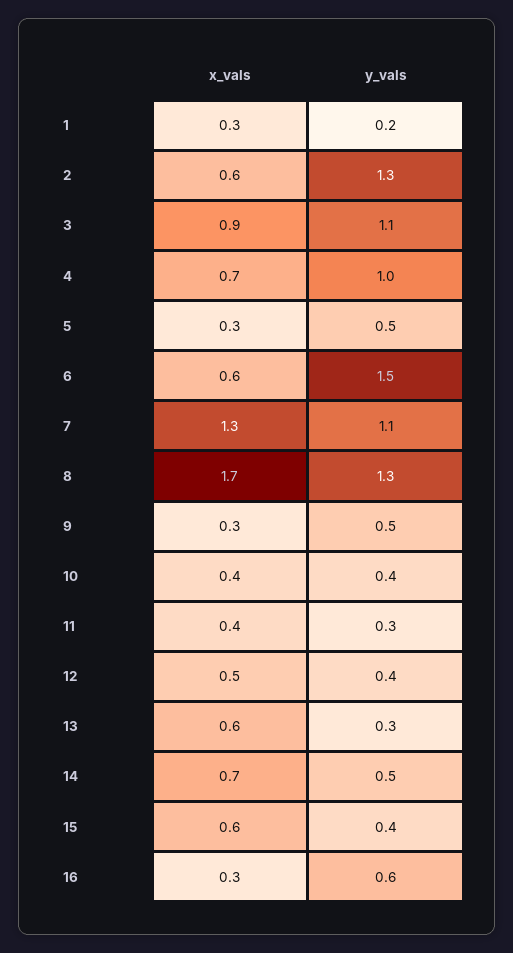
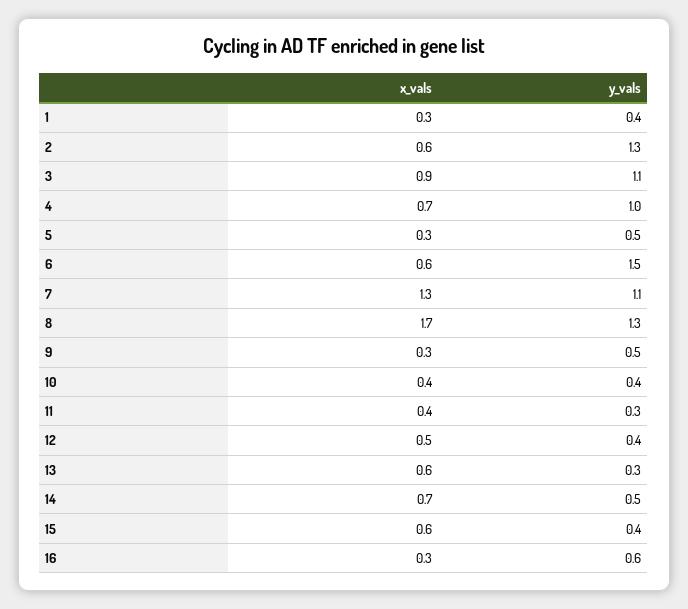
y_vals, 1: 0.2 -> 0.4

